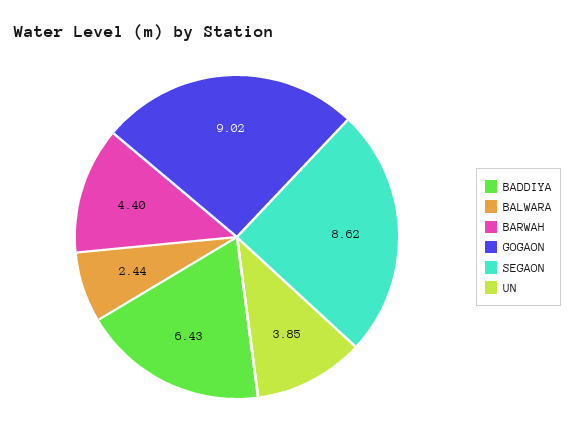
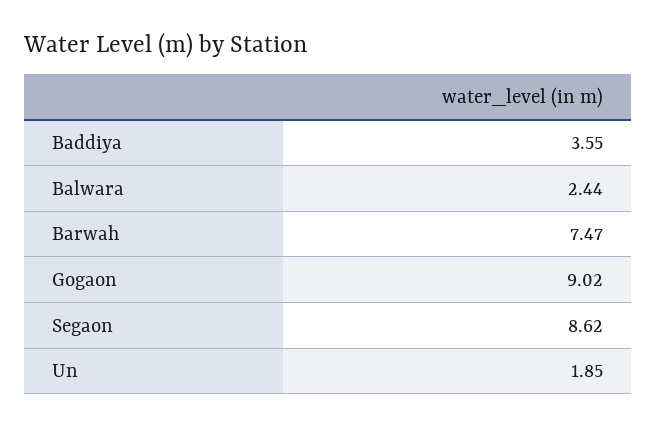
BADDIYA: 6.43 -> 3.55
BARWAH: 4.4 -> 7.47
UN: 3.85 -> 1.85

